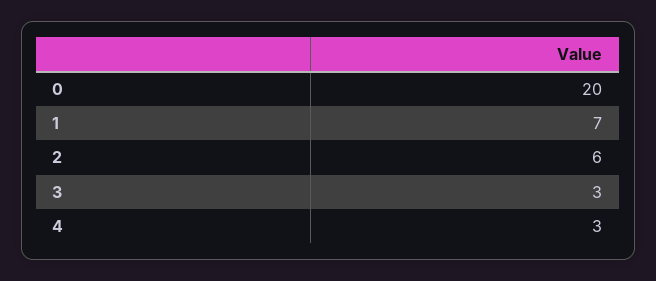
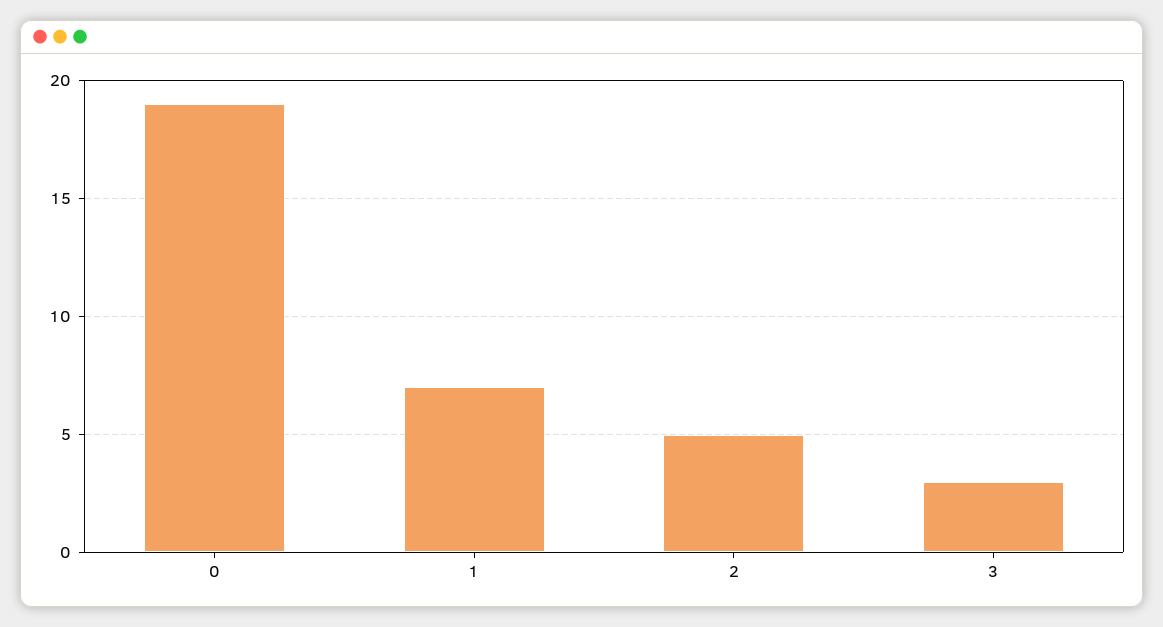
0: 20 -> 19
2: 6 -> 5
4: 3 -> none

